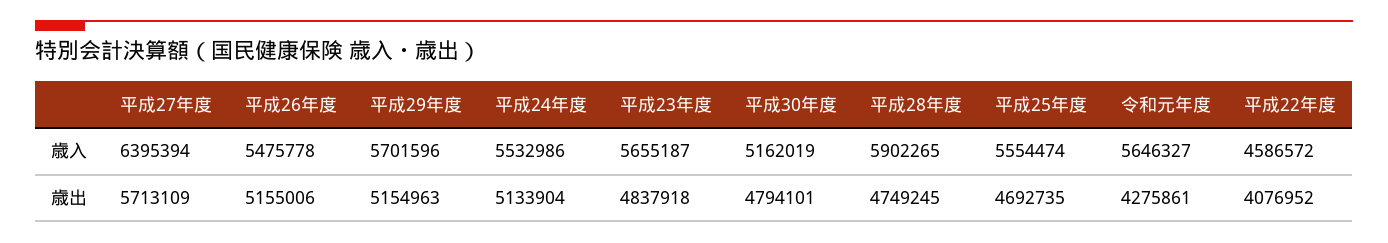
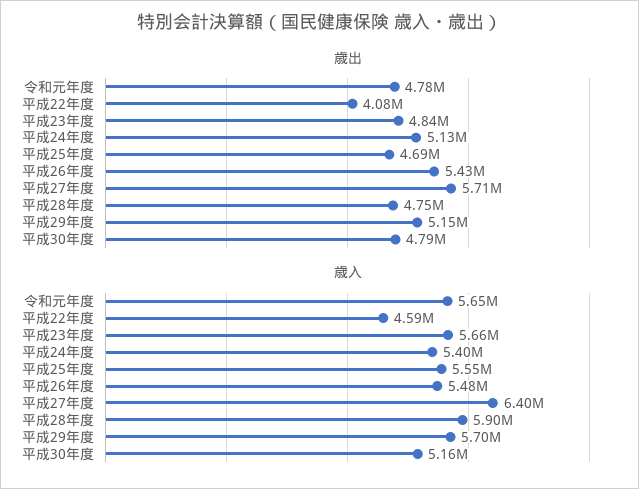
歳入, 平成24年度: 5532986 -> 5400000
歳出, 平成26年度: 5155006 -> 5430000
歳出, 令和元年度: 4275861 -> 4780000

